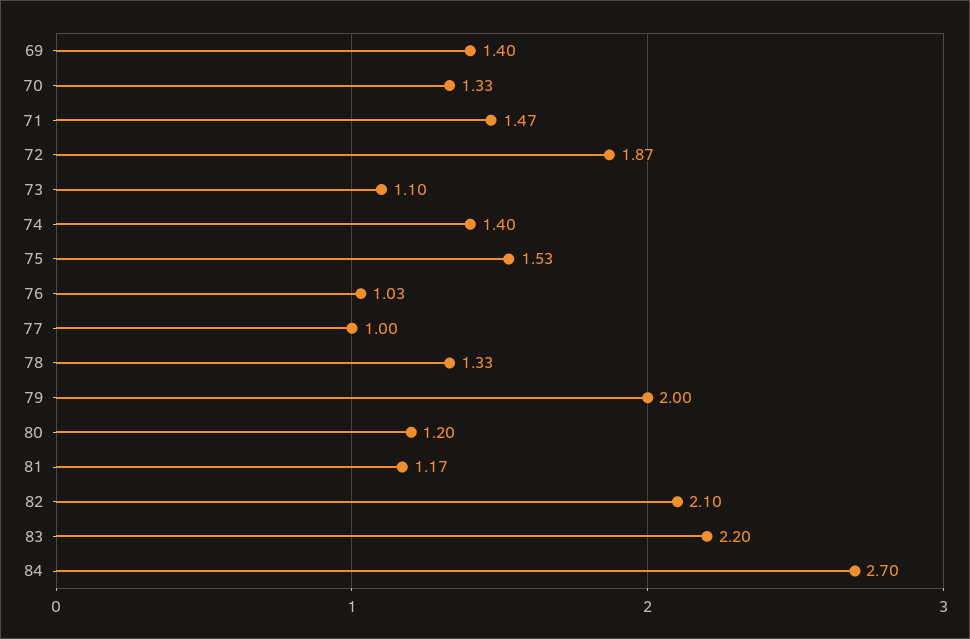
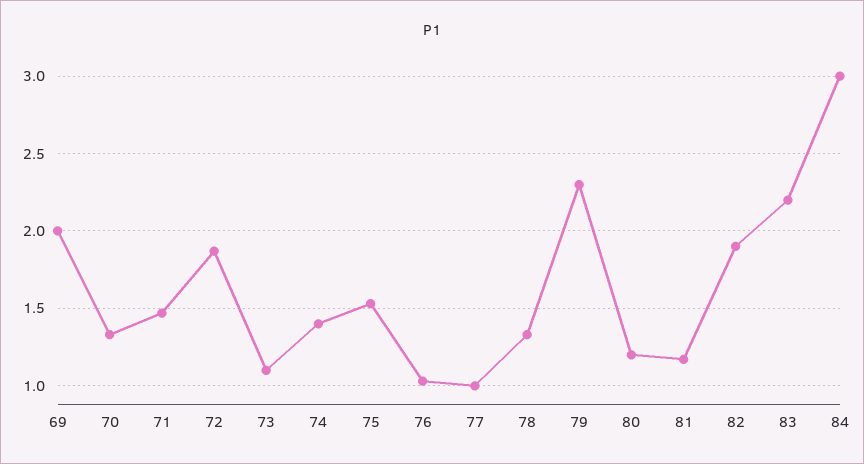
69: 1.4 -> 2
79: 2 -> 2.3
82: 2.1 -> 1.9
84: 2.7 -> 3

